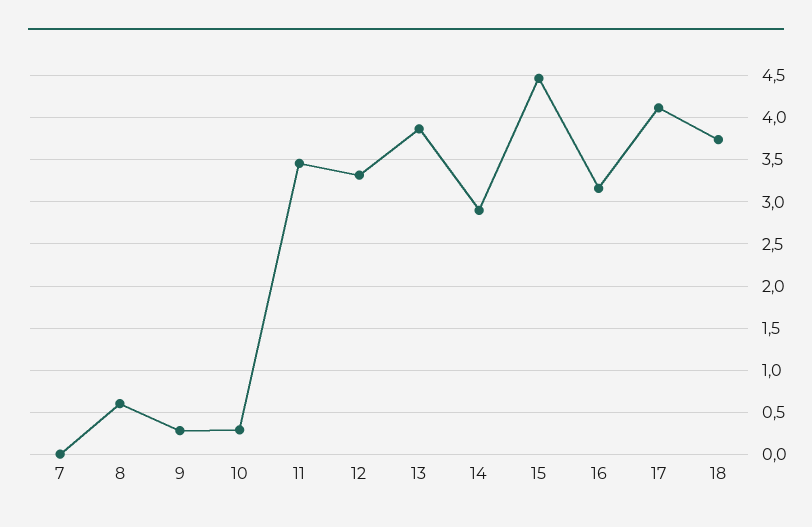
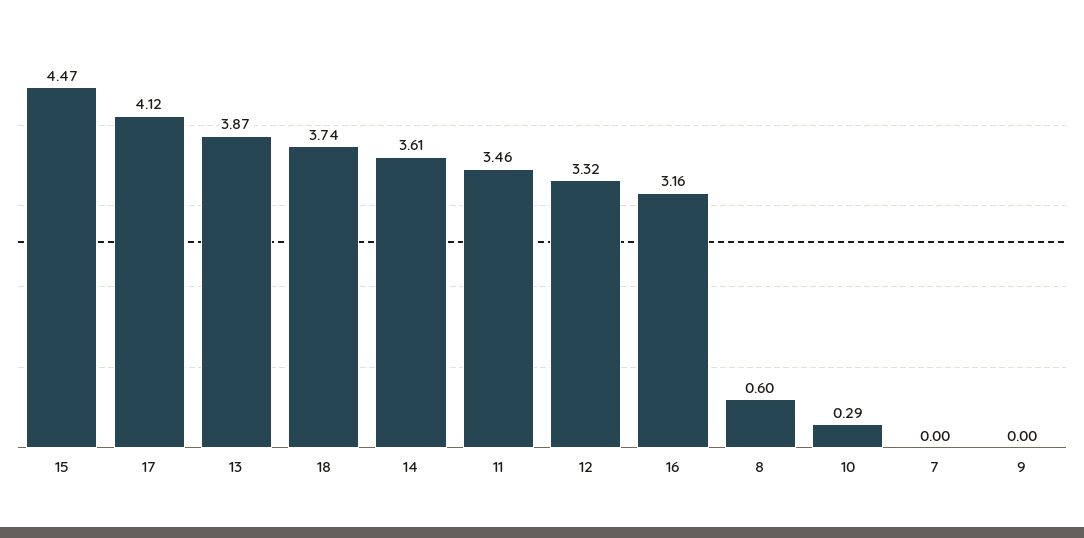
9: 0.3 -> 0
14: 2.9 -> 3.61

